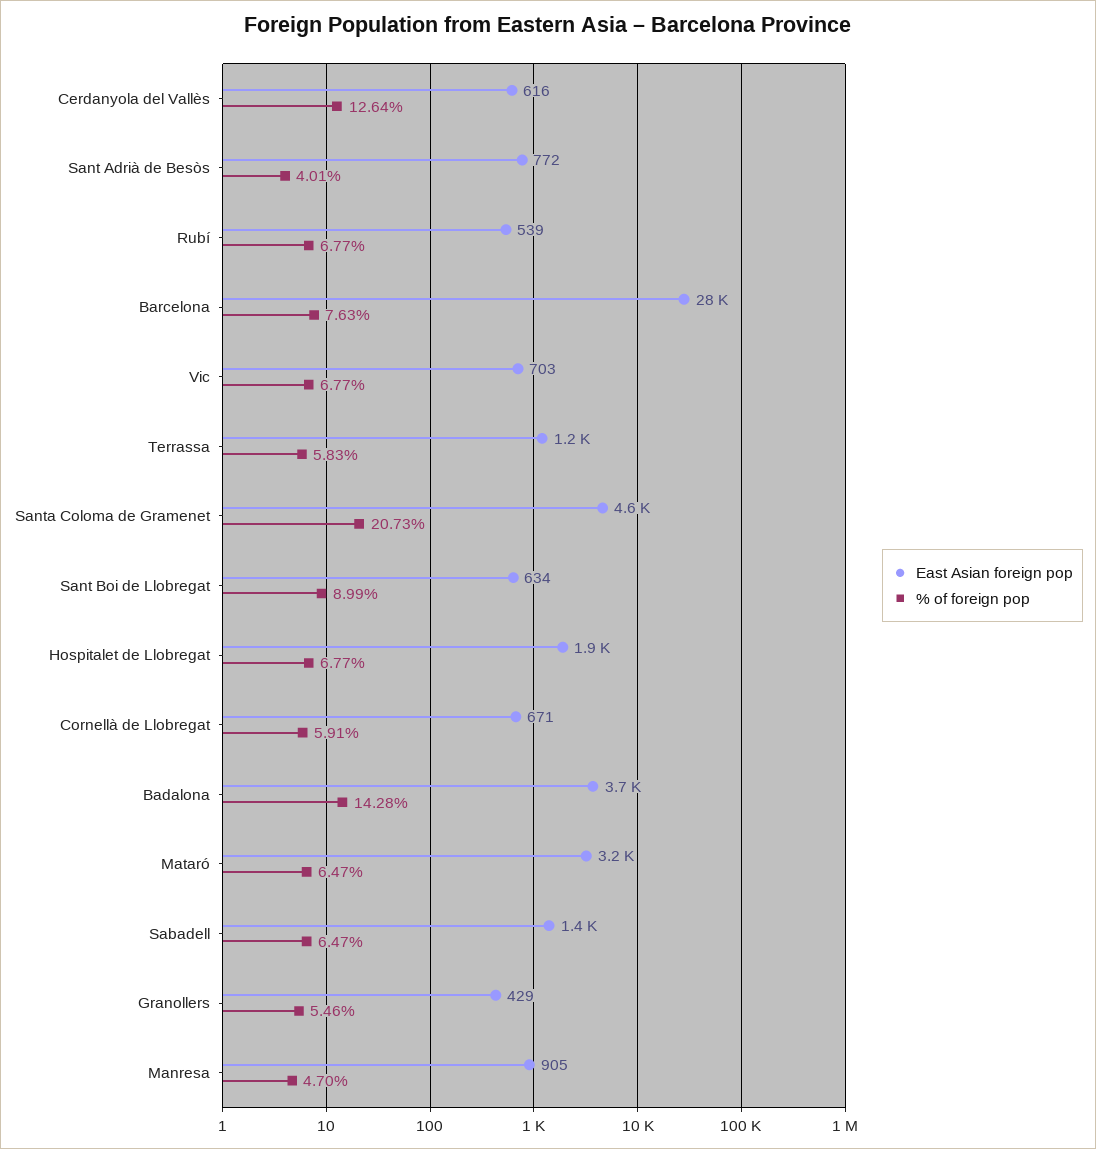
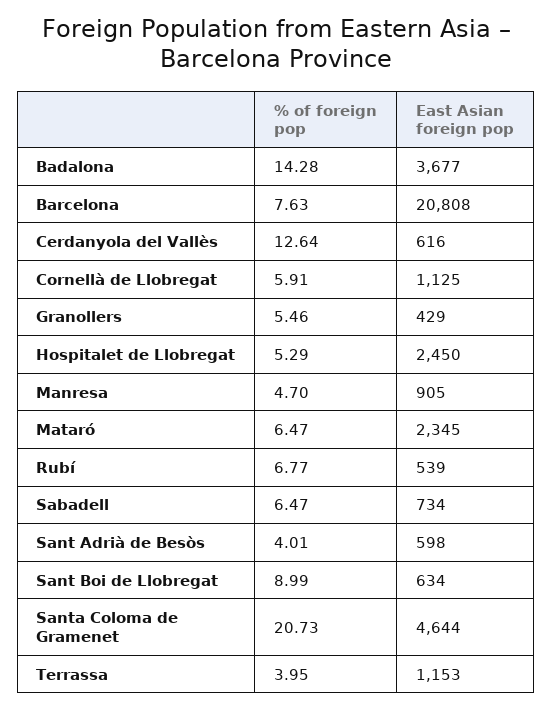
East Asian foreign pop, Sant Adrià de Besòs: 772 -> 598
East Asian foreign pop, Barcelona: 28000 -> 20808
East Asian foreign pop, Vic: 703 -> none
% of foreign pop, Vic: 6.77 -> none
% of foreign pop, Terrassa: 5.83 -> 3.95
East Asian foreign pop, Hospitalet de Llobregat: 1900 -> 2450
% of foreign pop, Hospitalet de Llobregat: 6.77 -> 5.29
East Asian foreign pop, Cornellà de Llobregat: 671 -> 1125
East Asian foreign pop, Mataró: 3200 -> 2345
East Asian foreign pop, Sabadell: 1400 -> 734

